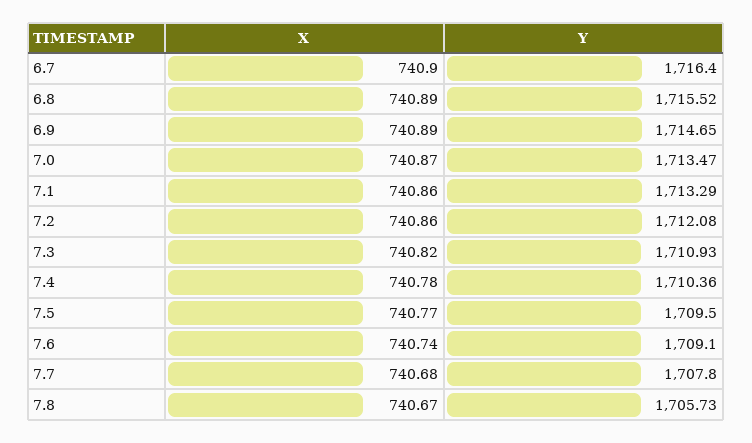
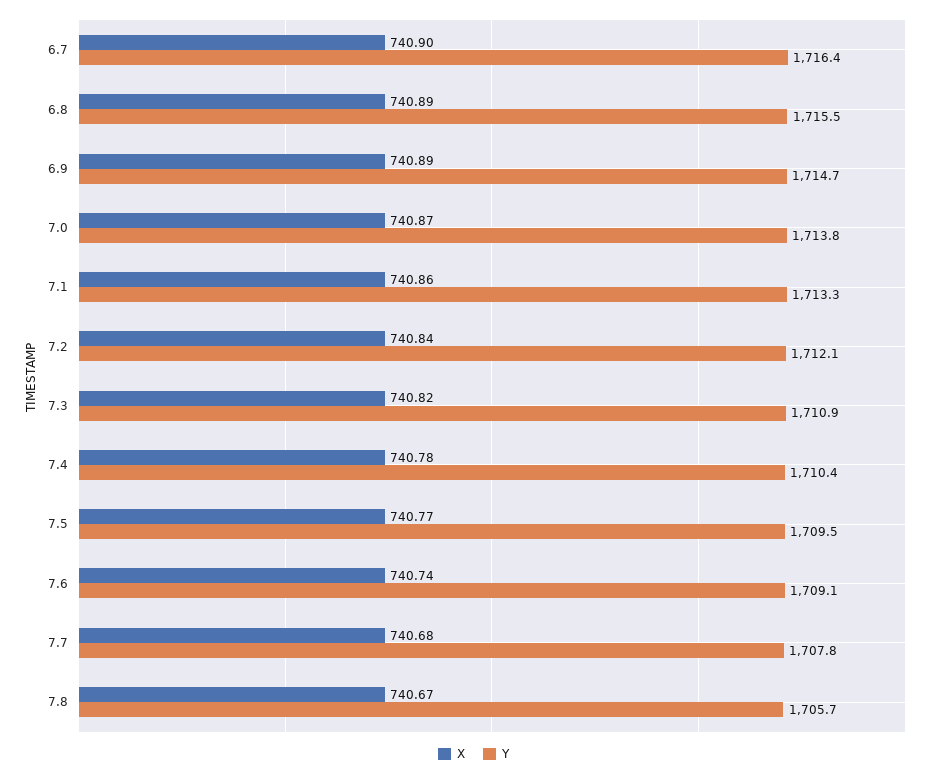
Y, 7.0: 1713.47 -> 1713.8
X, 7.2: 740.86 -> 740.84

